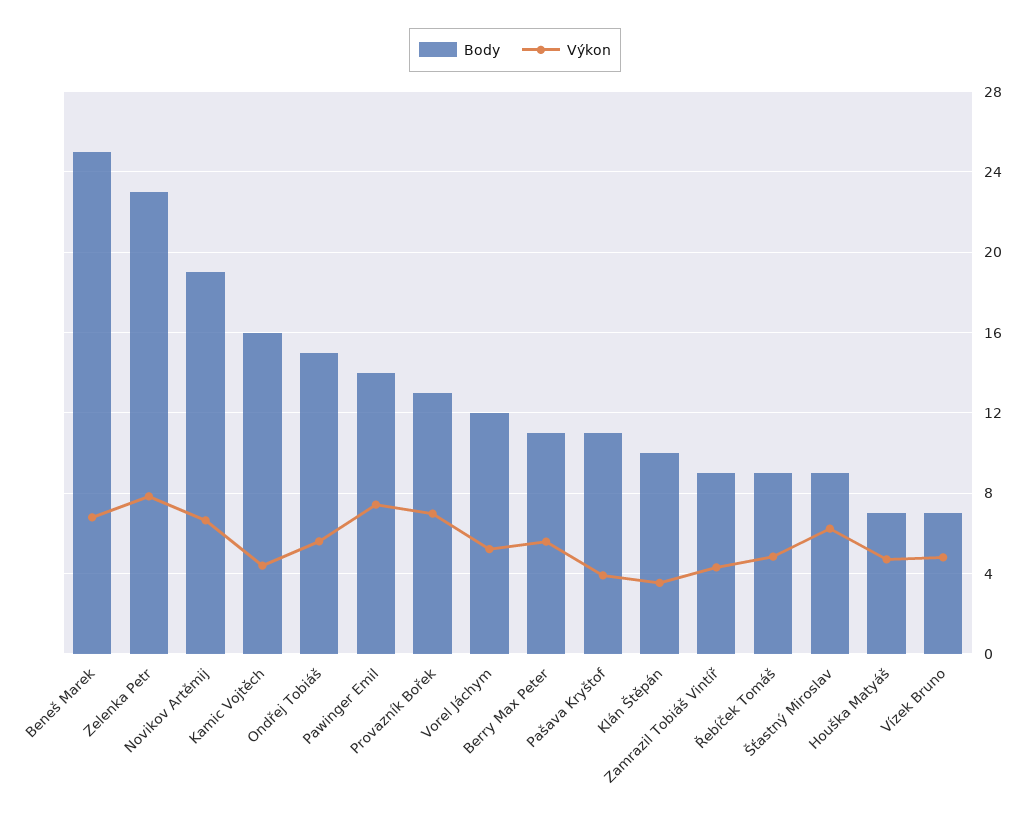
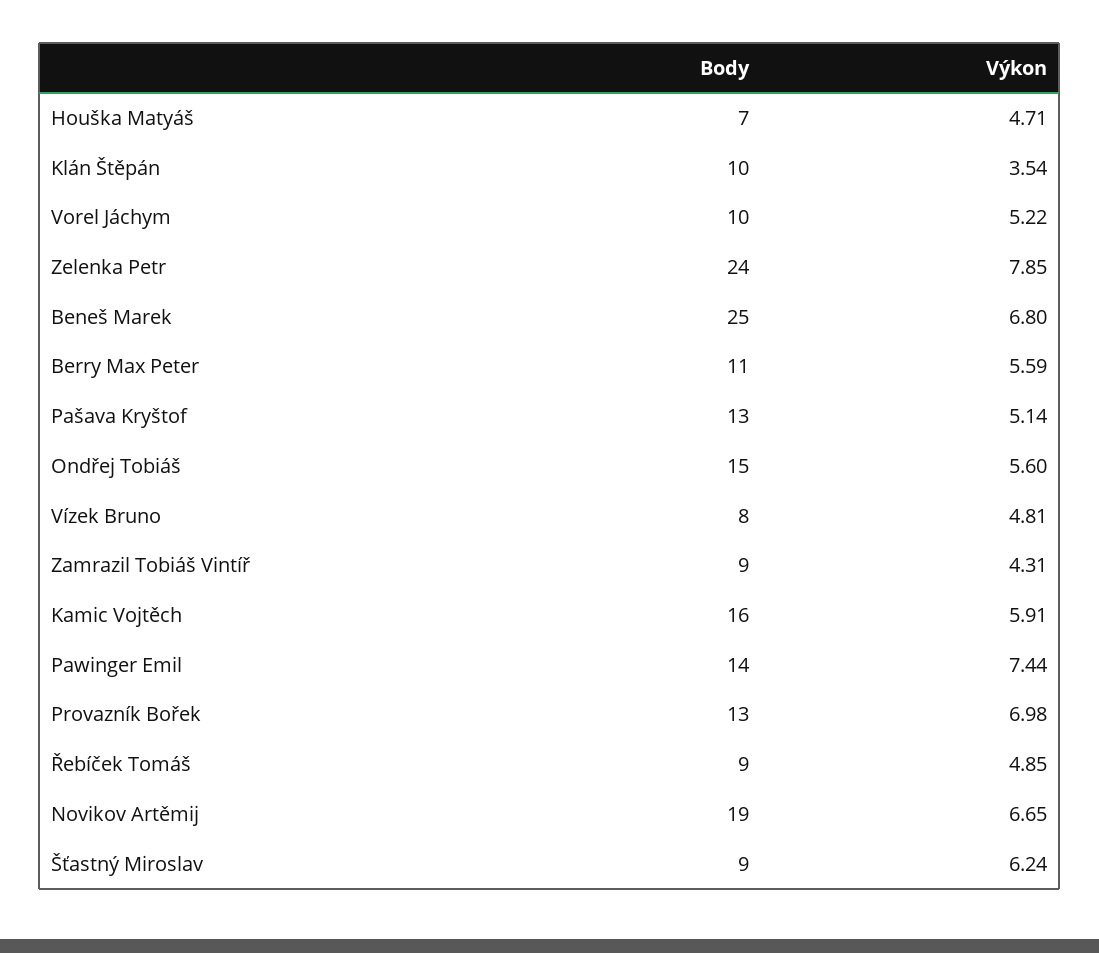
Body, Zelenka Petr: 23 -> 24
Výkon, Kamic Vojtěch: 4.5 -> 5.91
Body, Vorel Jáchym: 12 -> 10
Body, Pašava Kryštof: 11 -> 13
Výkon, Pašava Kryštof: 4 -> 5.14
Body, Vízek Bruno: 7 -> 8

